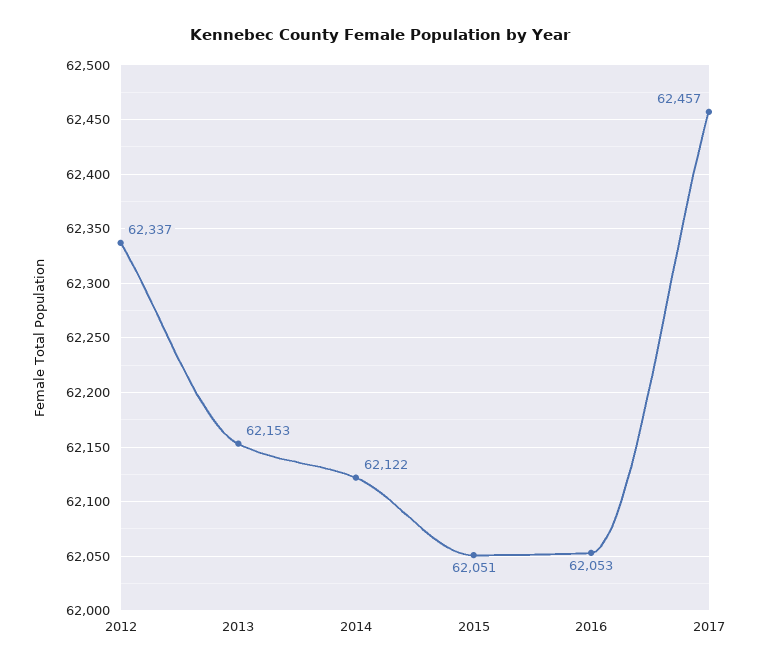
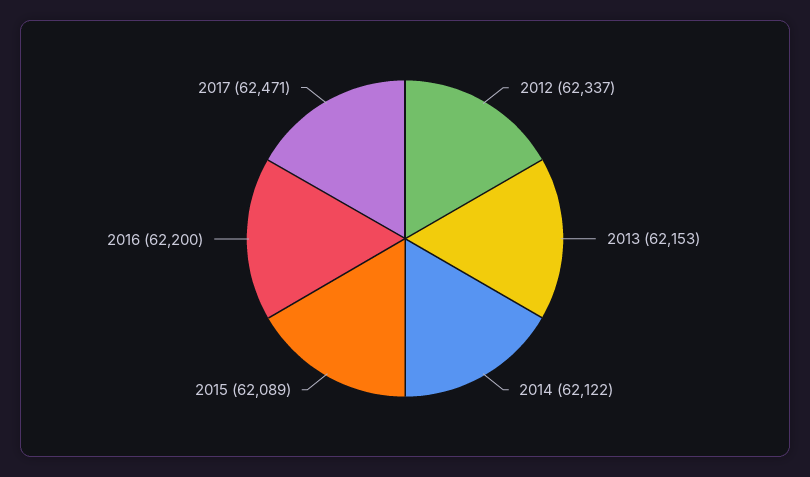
2015: 62051 -> 62089
2016: 62053 -> 62200
2017: 62457 -> 62471

